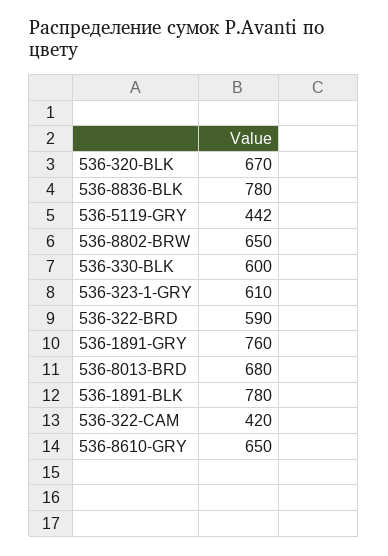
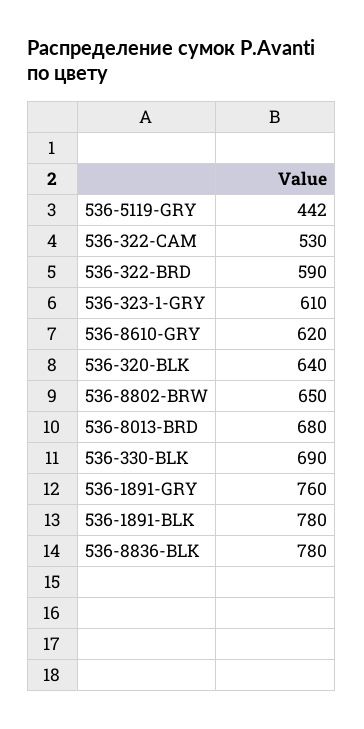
536-320-BLK: 670 -> 640
536-330-BLK: 600 -> 690
536-322-CAM: 420 -> 530
536-8610-GRY: 650 -> 620

